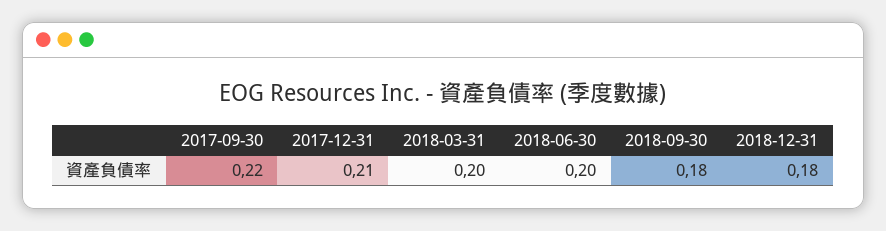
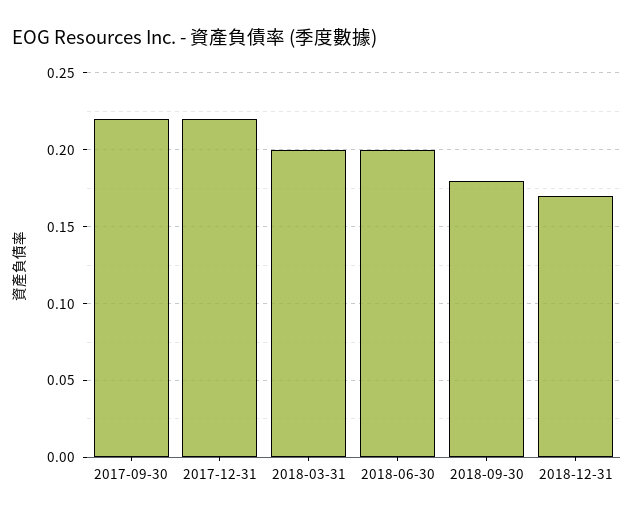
2017-12-31: 0.21 -> 0.22
2018-12-31: 0.18 -> 0.17

